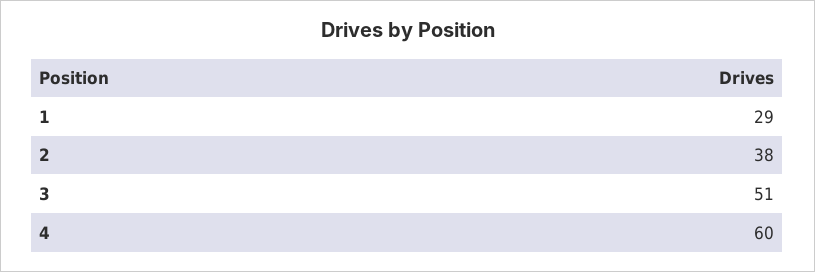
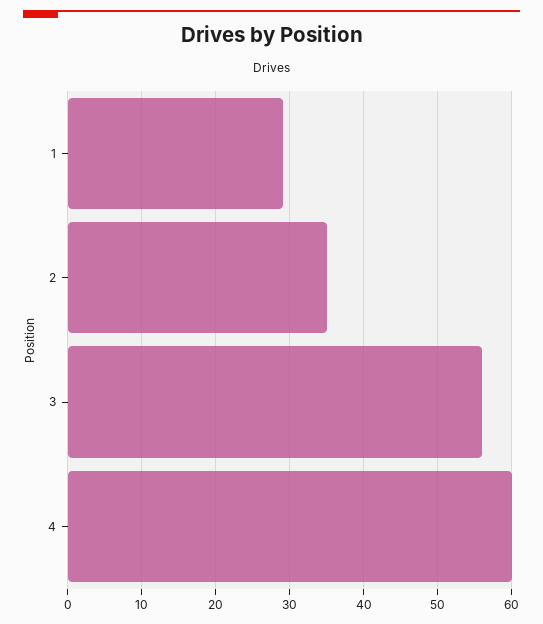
2: 38 -> 35
3: 51 -> 56

